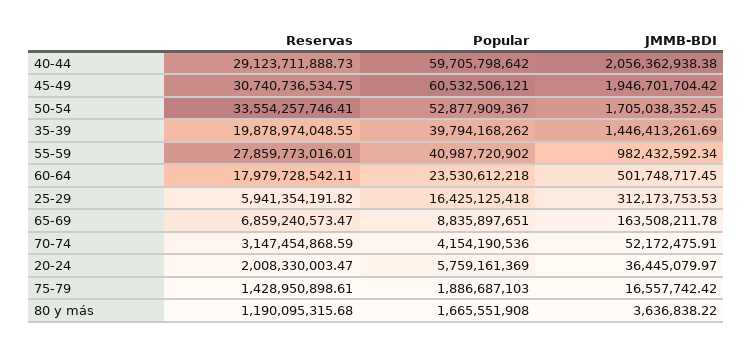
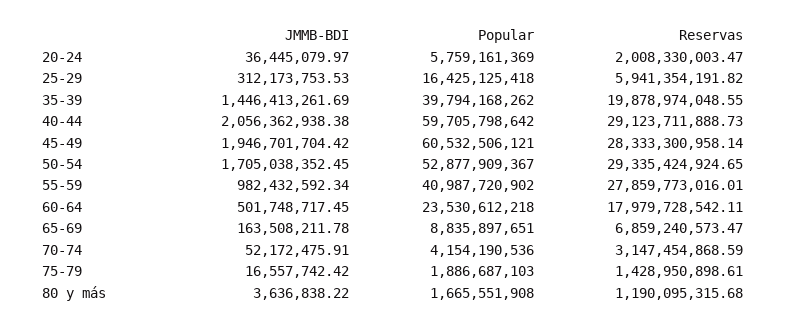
Reservas, 45-49: 30740736534.75 -> 28333300958.14
Reservas, 50-54: 33554257746.41 -> 29335424924.65

